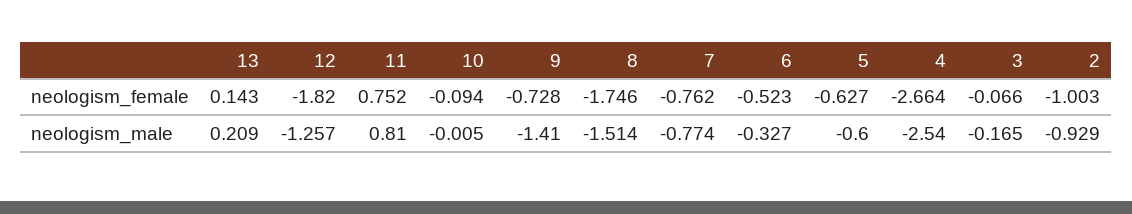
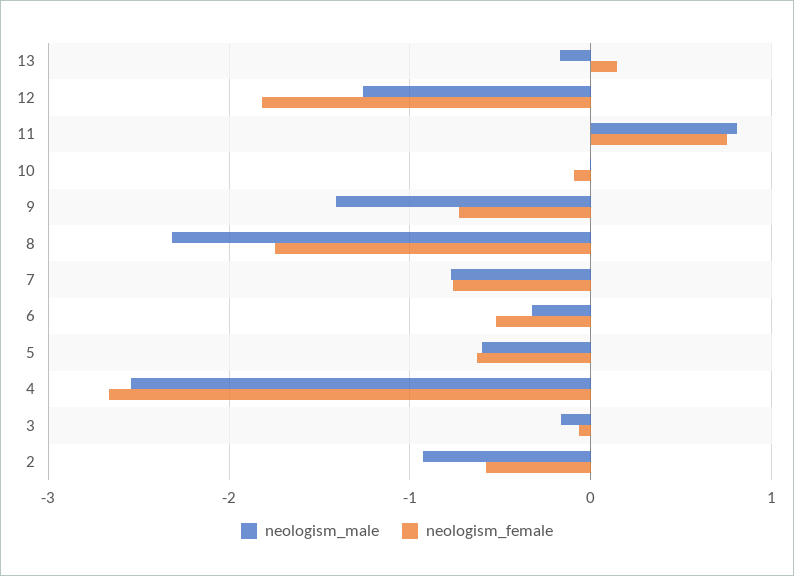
neologism_female, 2: -1.003 -> -0.6
neologism_male, 13: 0.209 -> -0.2
neologism_male, 8: -1.514 -> -2.3

